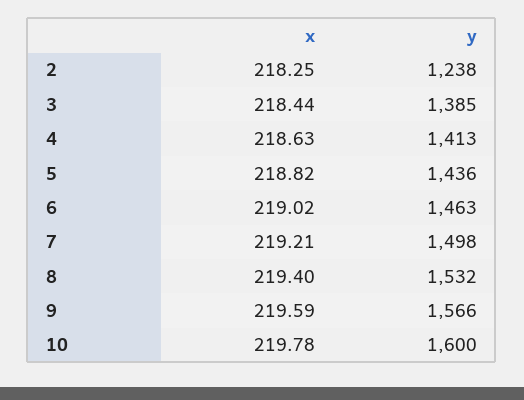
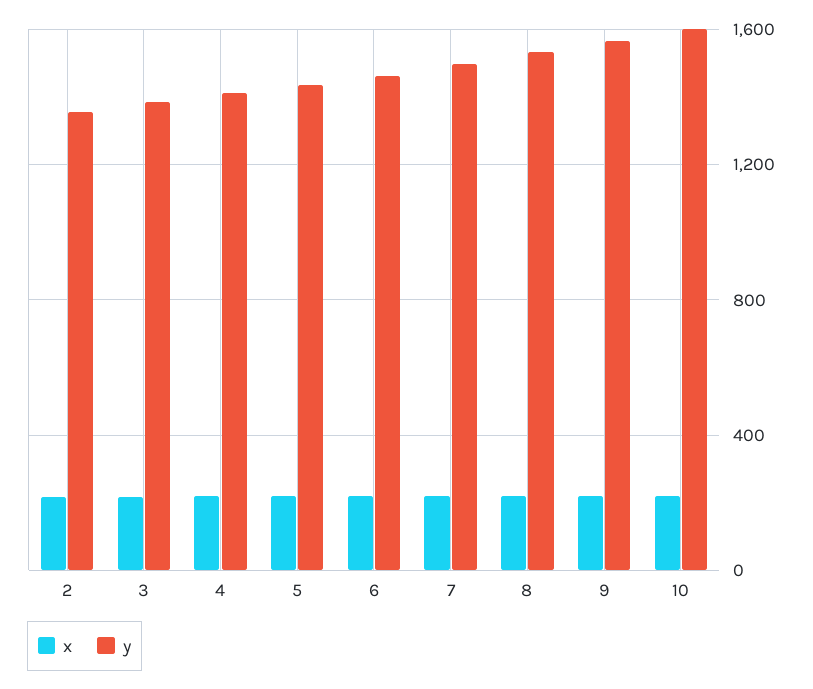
y, 2: 1238 -> 1350

